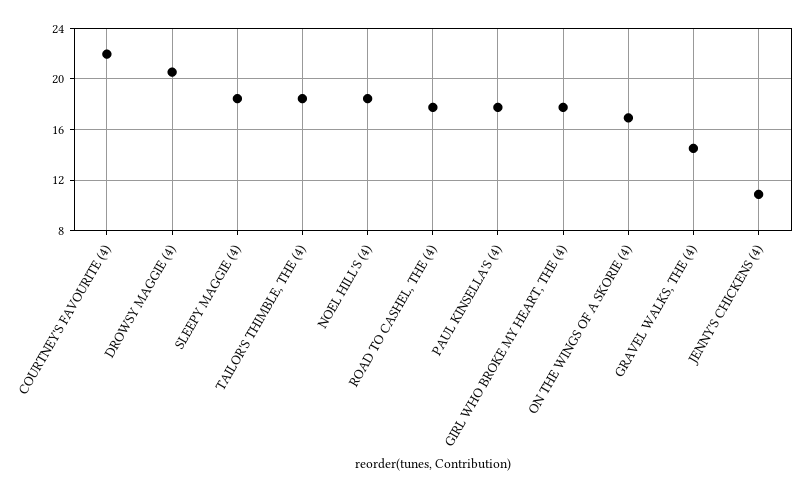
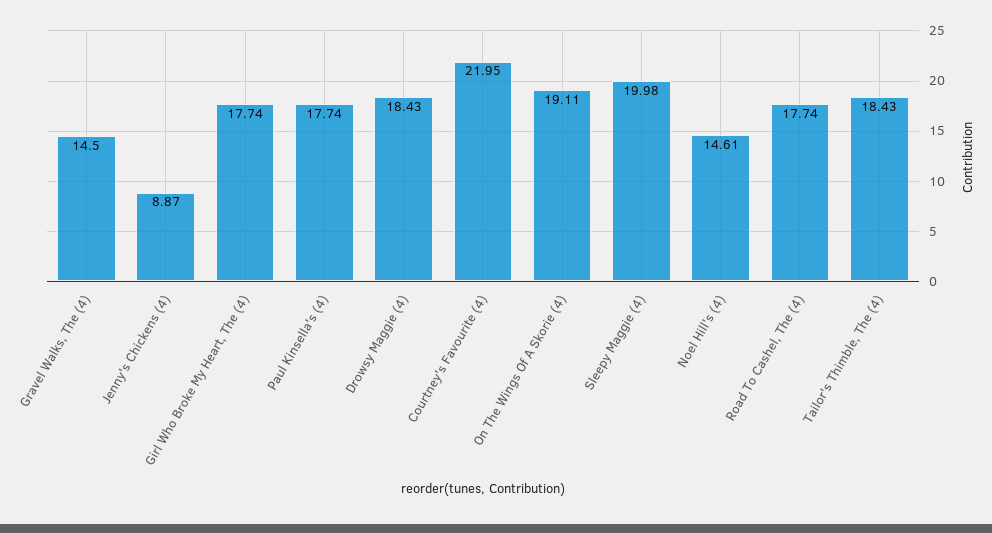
DROWSY MAGGIE (4): 20.5 -> 18.43
SLEEPY MAGGIE (4): 18.5 -> 19.98
NOEL HILL'S (4): 18.5 -> 14.61
ON THE WINGS OF A SKORIE (4): 17 -> 19.11
JENNY'S CHICKENS (4): 11 -> 8.87

